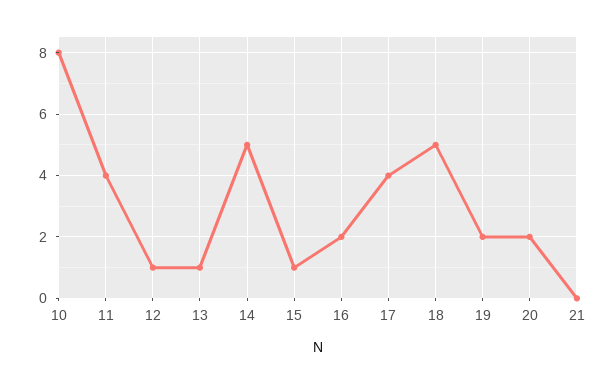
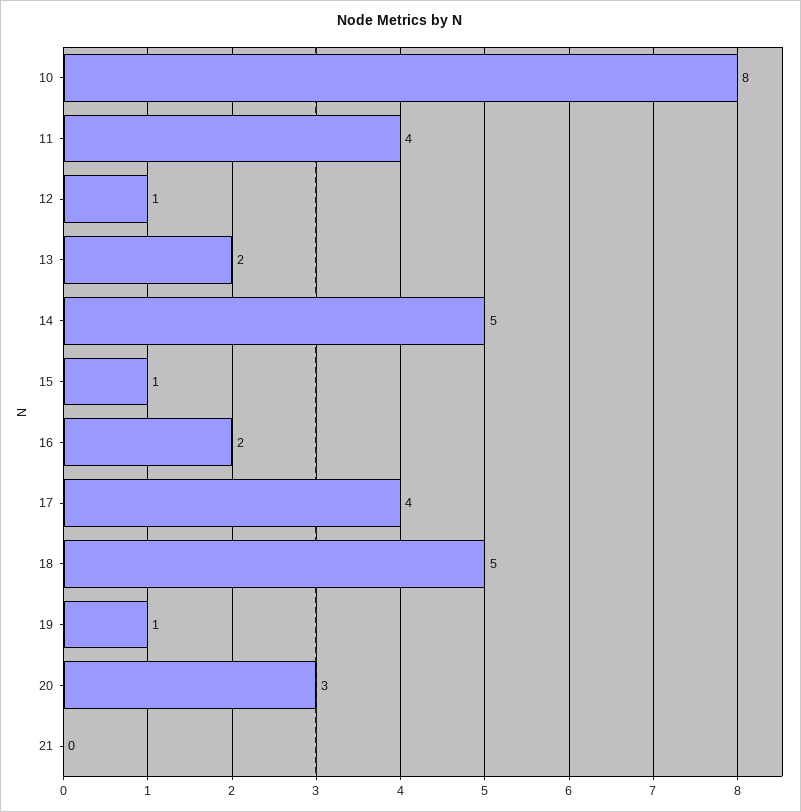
13: 1 -> 2
19: 2 -> 1
20: 2 -> 3

